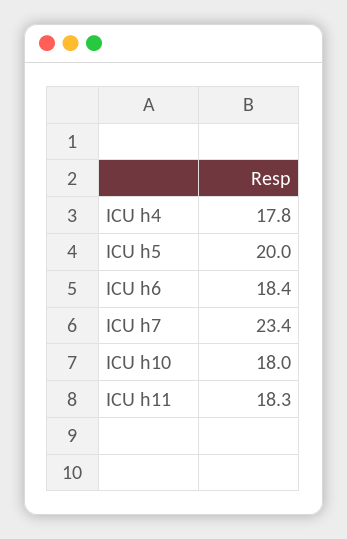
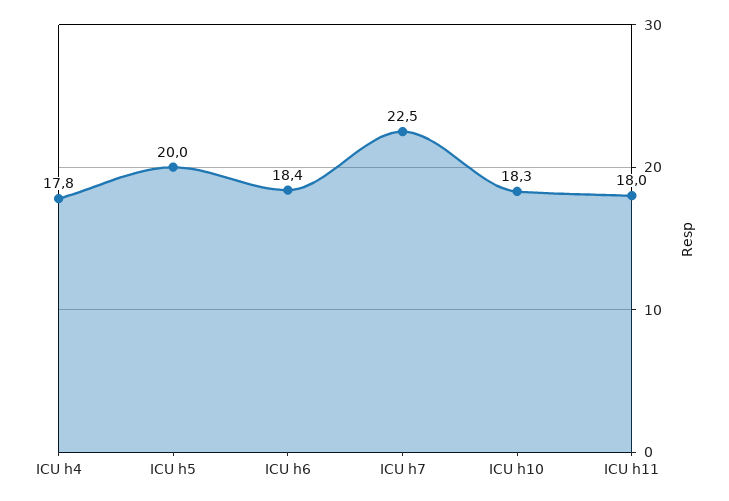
ICU h7: 23.4 -> 22.5
ICU h10: 18 -> 18.3
ICU h11: 18.3 -> 18

